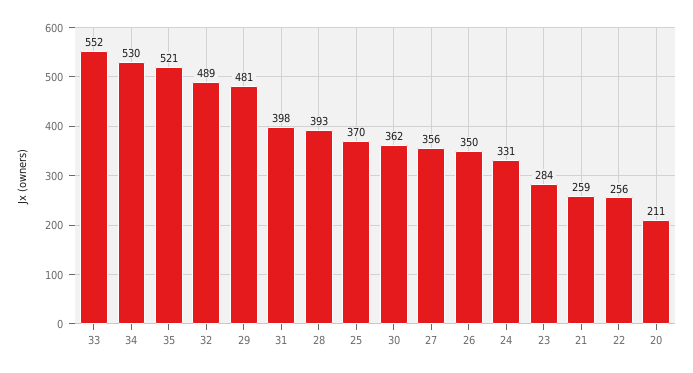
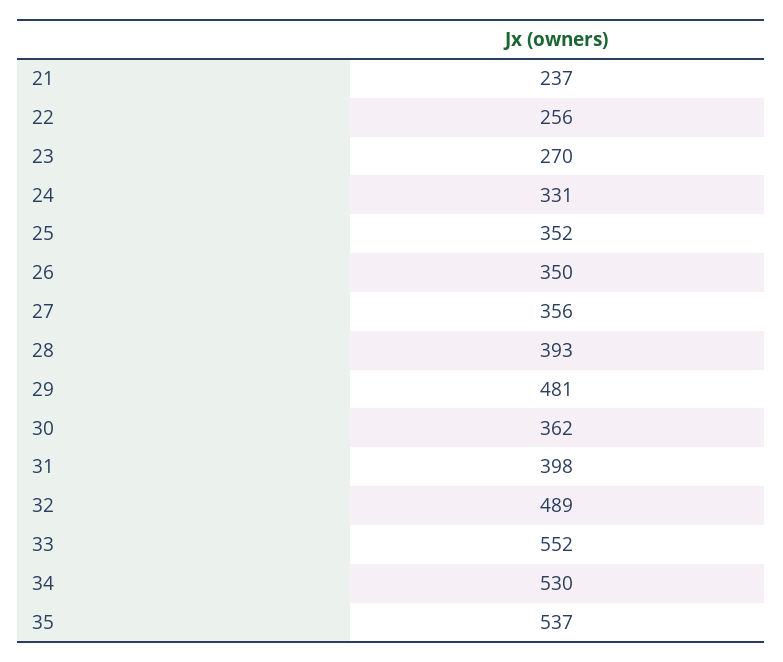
35: 521 -> 537
25: 370 -> 352
23: 284 -> 270
21: 259 -> 237
20: 211 -> none

